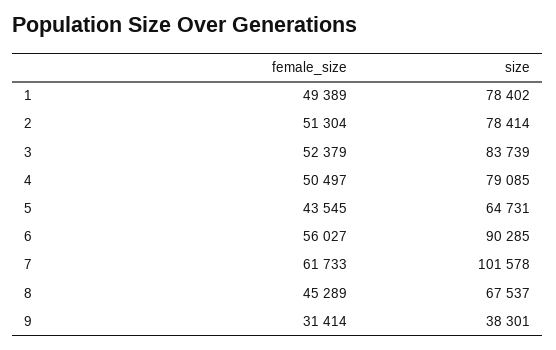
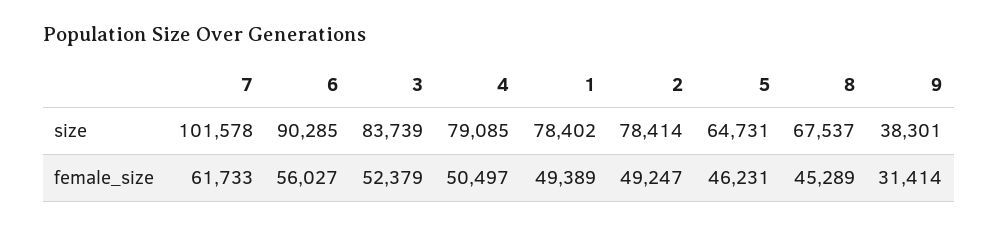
female_size, 2: 51304 -> 49247
female_size, 5: 43545 -> 46231

